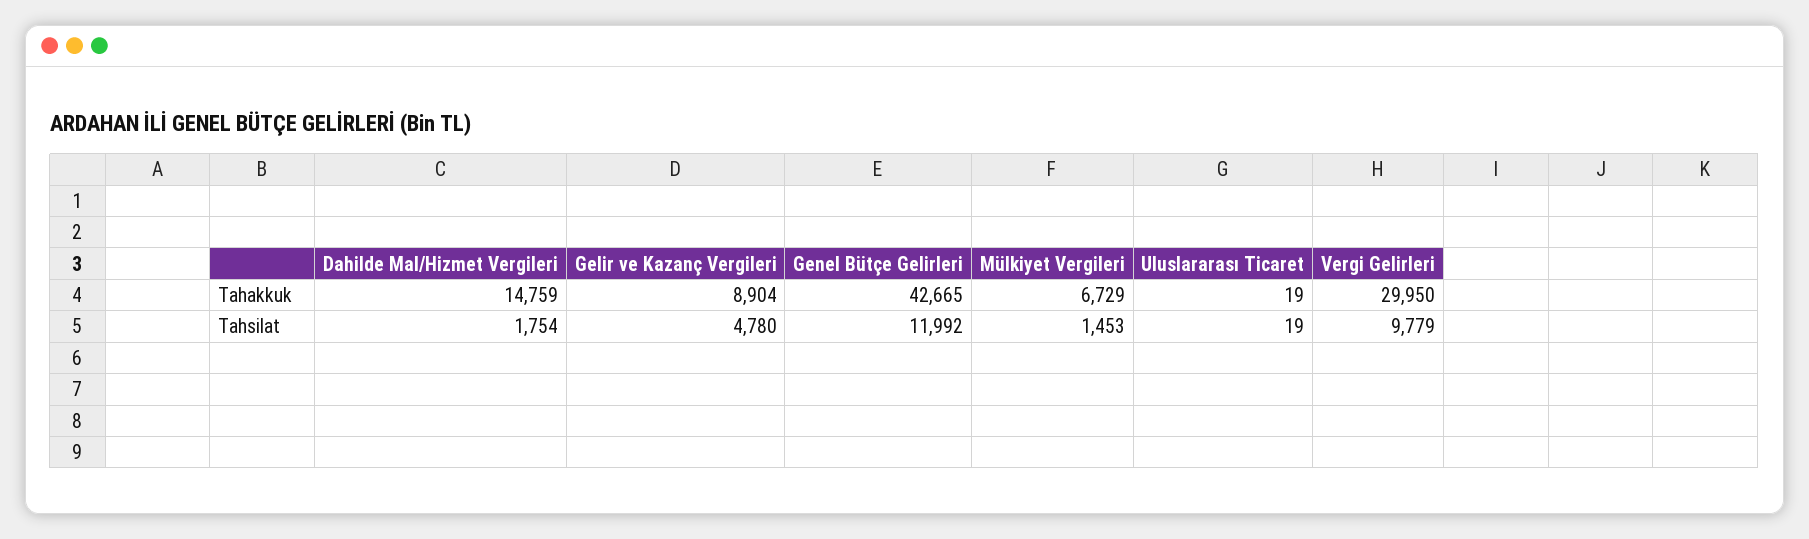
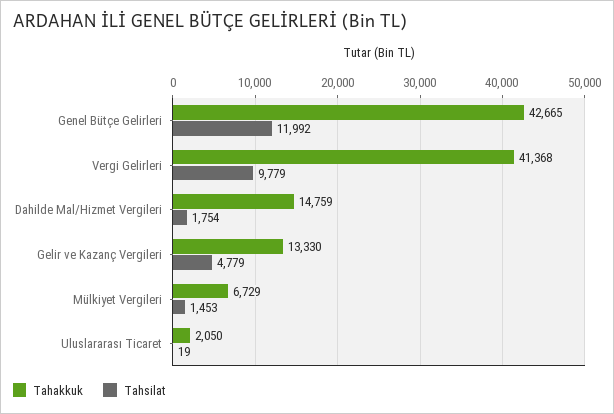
Tahakkuk, Gelir ve Kazanç Vergileri: 8904 -> 13330
Tahakkuk, Uluslararası Ticaret: 19 -> 2050
Tahakkuk, Vergi Gelirleri: 29950 -> 41368
Tahsilat, Gelir ve Kazanç Vergileri: 4780 -> 4779

